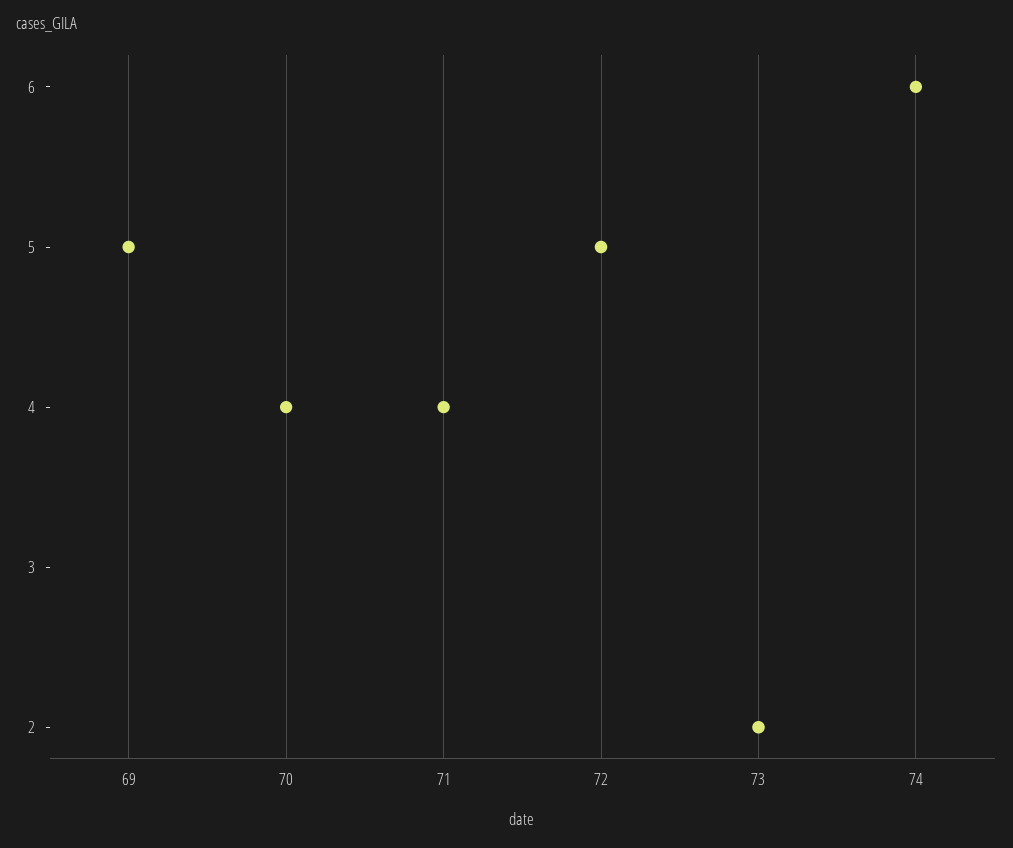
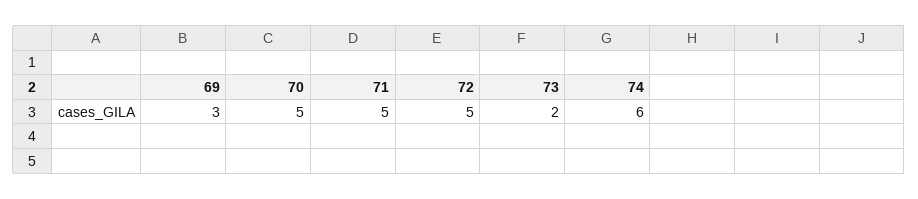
69: 5 -> 3
70: 4 -> 5
71: 4 -> 5

